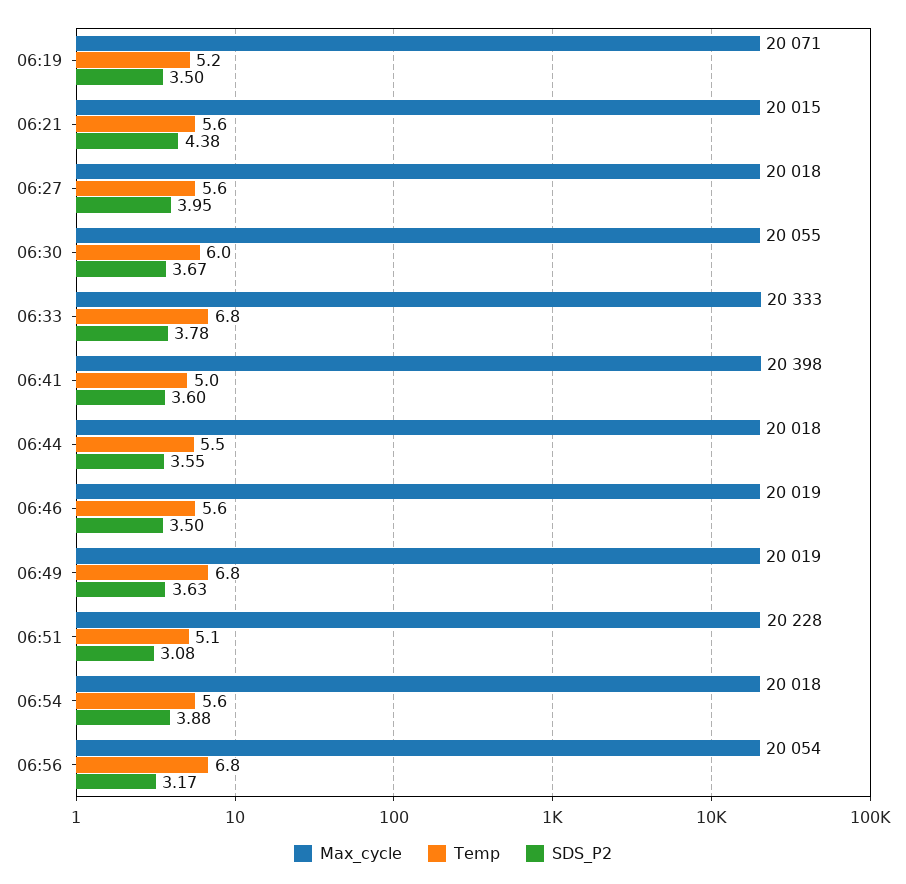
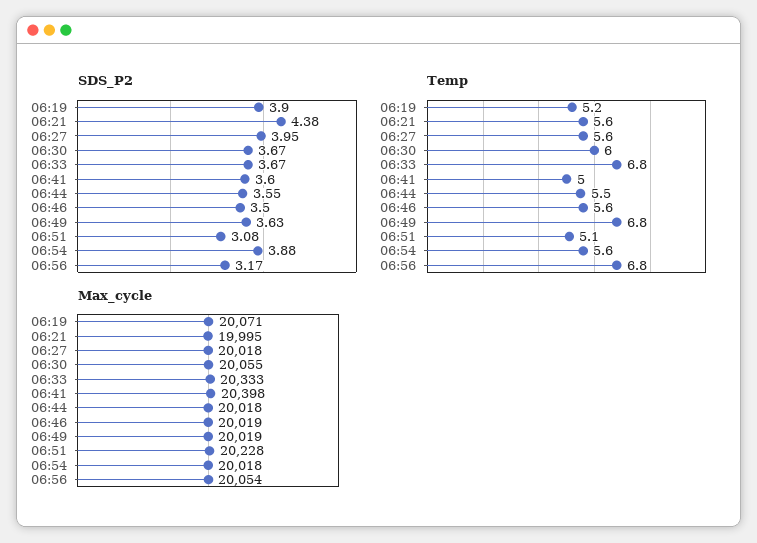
SDS_P2, 06:19: 3.5 -> 3.9
Max_cycle, 06:21: 20015 -> 19995
SDS_P2, 06:33: 3.78 -> 3.67

